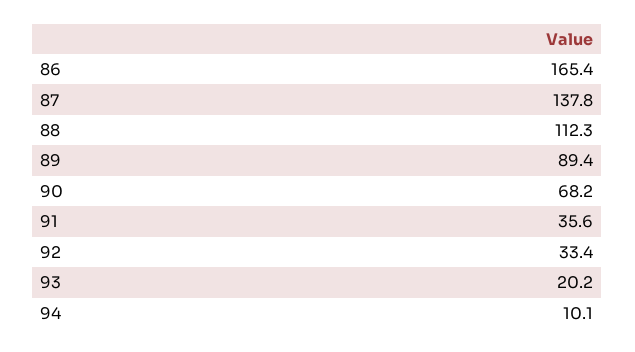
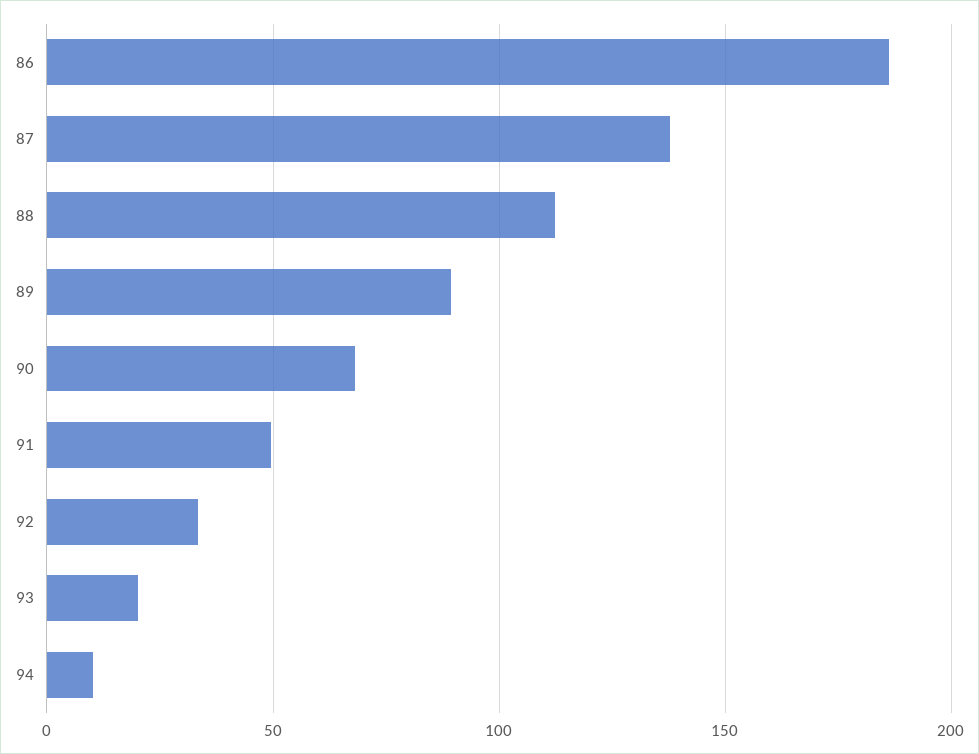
86: 165.4 -> 185
91: 35.6 -> 50

